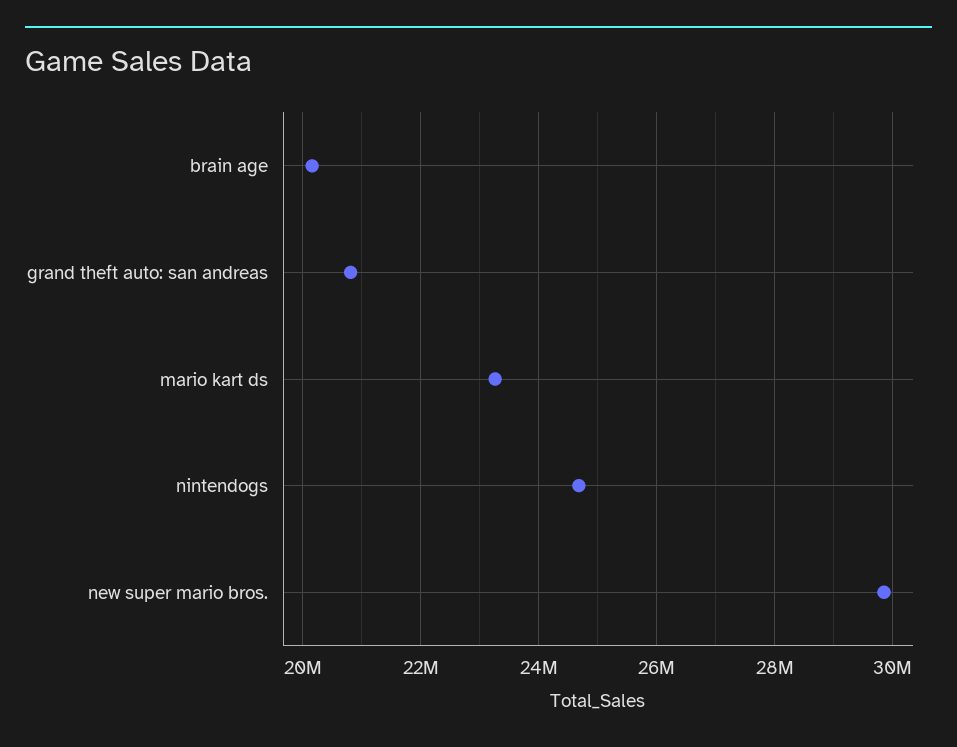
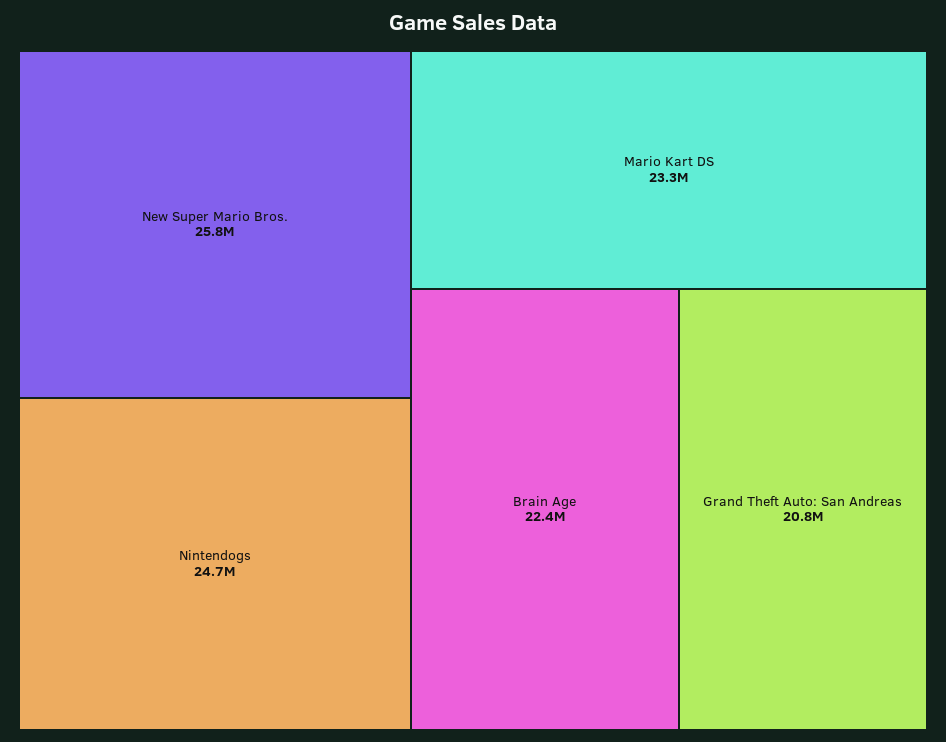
brain age: 20200000 -> 22400000
new super mario bros.: 29800000 -> 25800000

